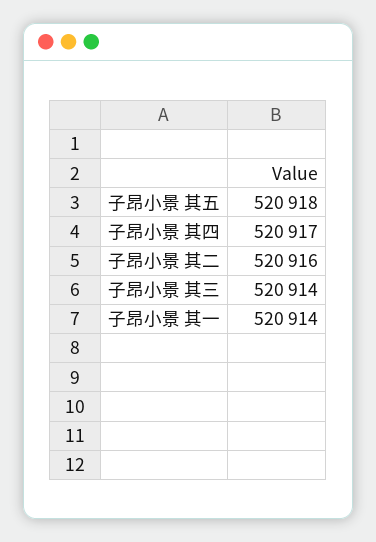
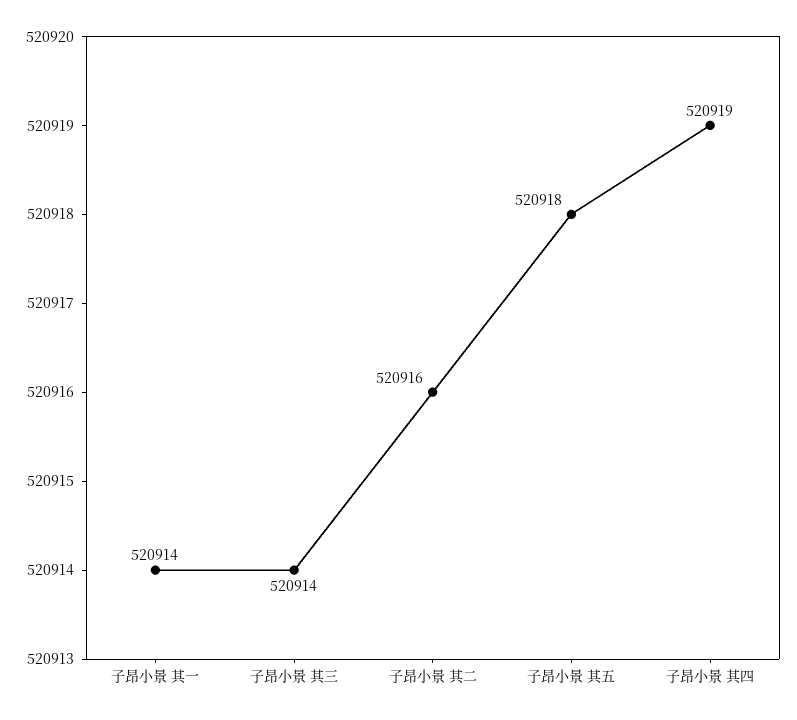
子昂小景 其四: 520917 -> 520919

